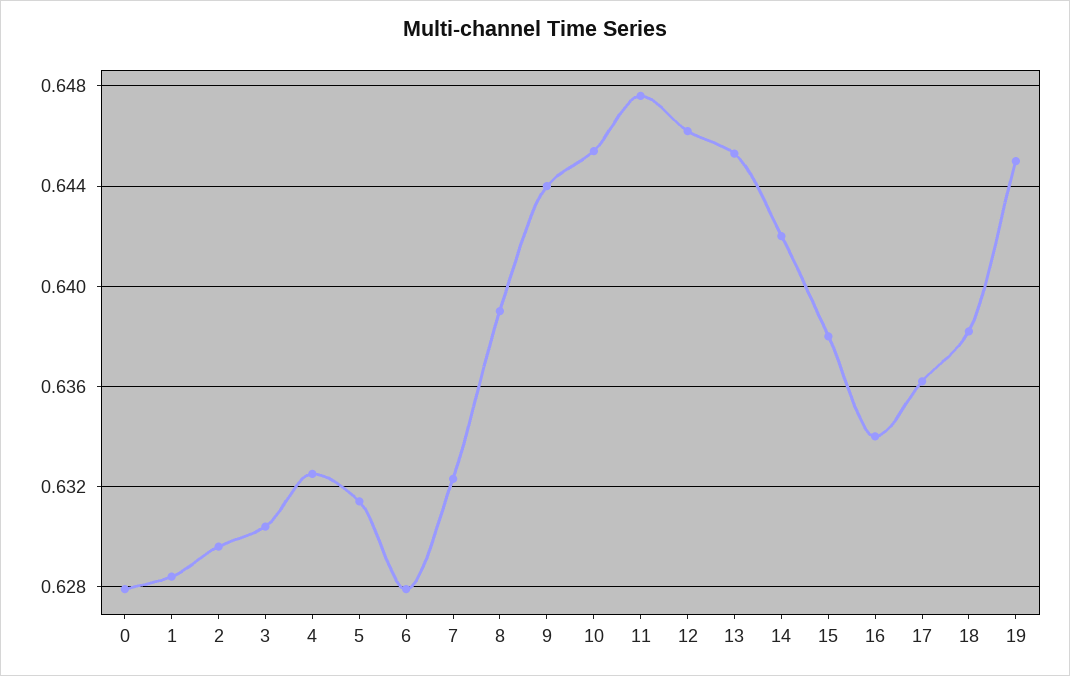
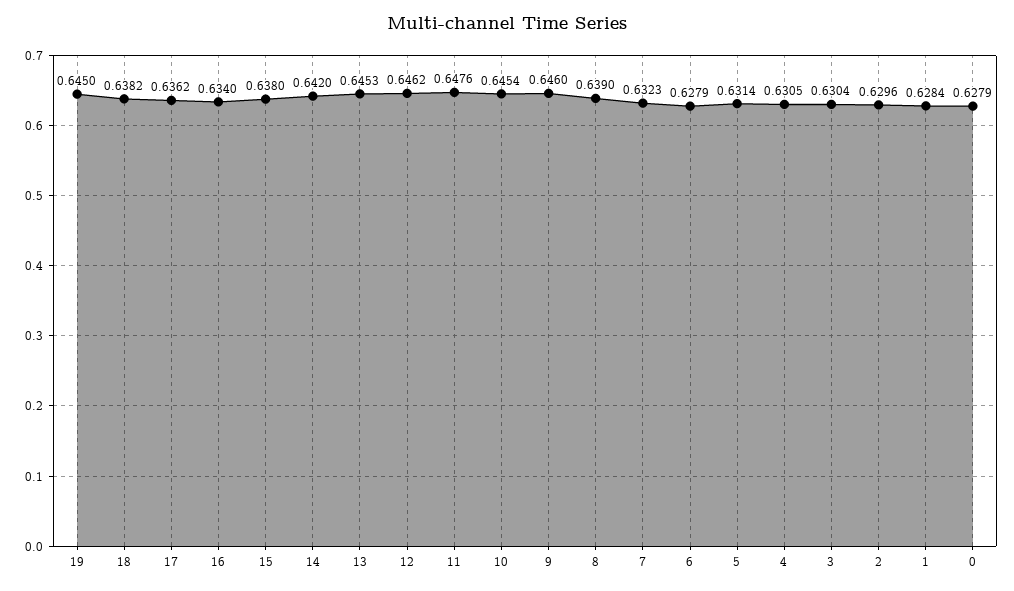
4: 0.6325 -> 0.6305
9: 0.644 -> 0.646

